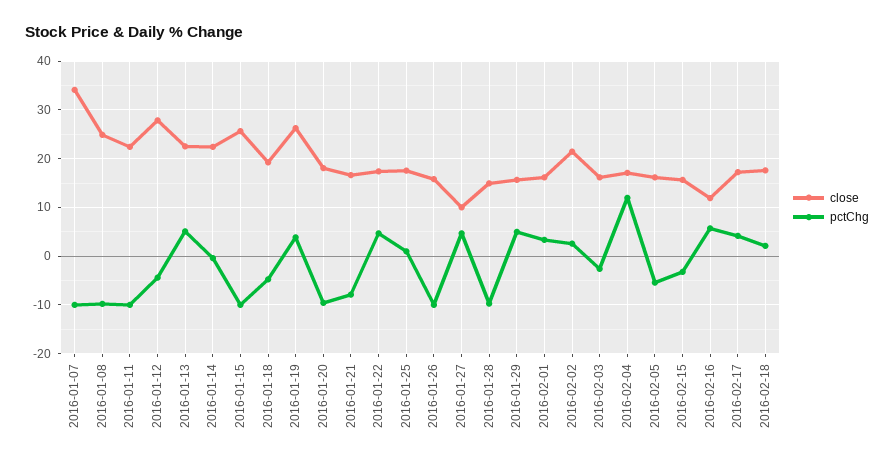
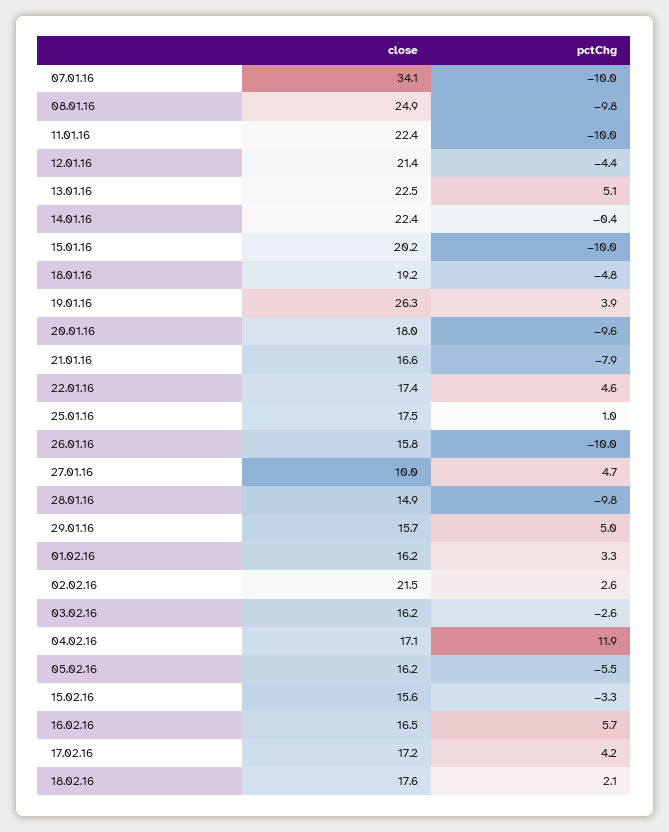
close, 2016-01-12: 28 -> 21.4
close, 2016-01-15: 26 -> 20.2
close, 2016-02-16: 12 -> 16.5

